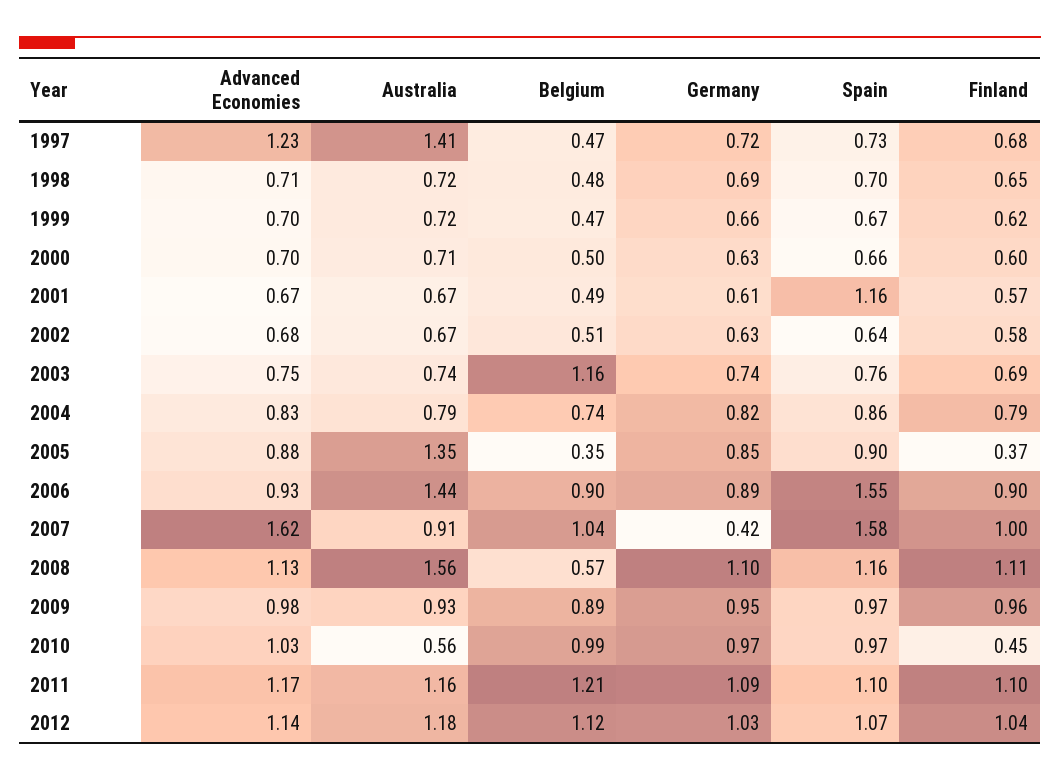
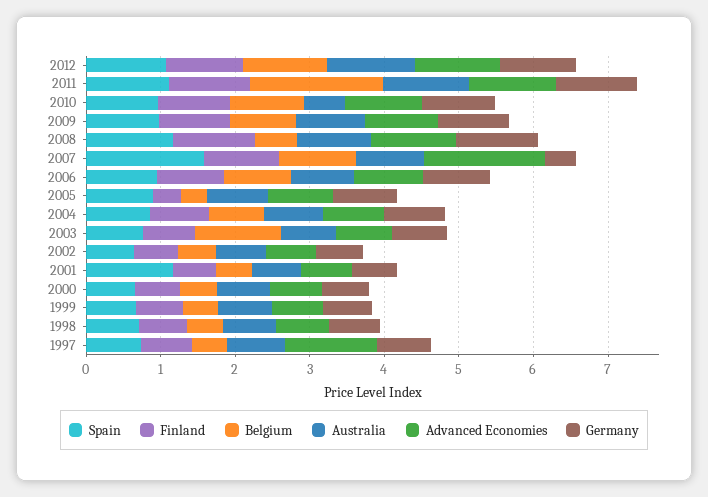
Australia, 1997: 1.41 -> 0.8
Australia, 2005: 1.35 -> 0.8
Australia, 2006: 1.44 -> 0.8
Spain, 2006: 1.55 -> 1
Australia, 2008: 1.56 -> 1
Finland, 2010: 0.45 -> 1
Belgium, 2011: 1.21 -> 1.8

